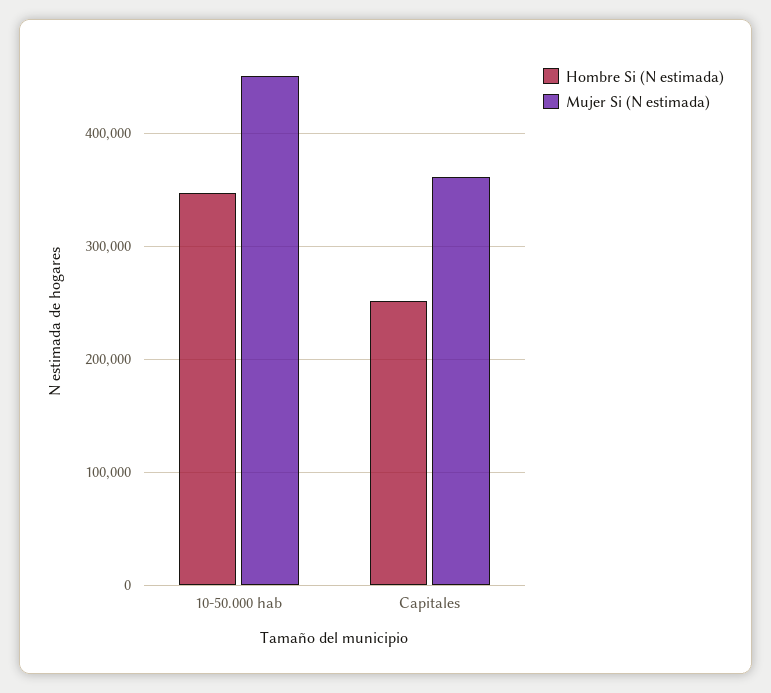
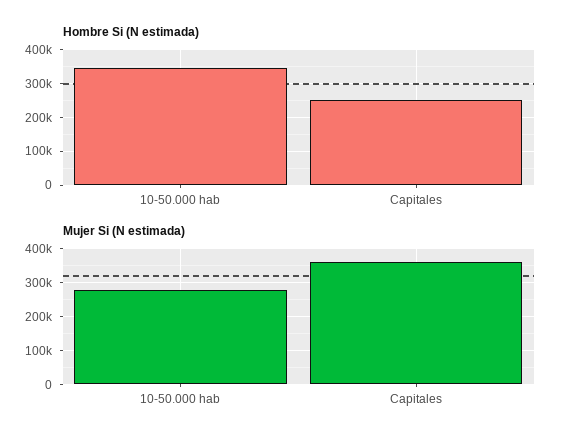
Mujer Si (N estimada), 10-50.000 hab: 450000 -> 280000

